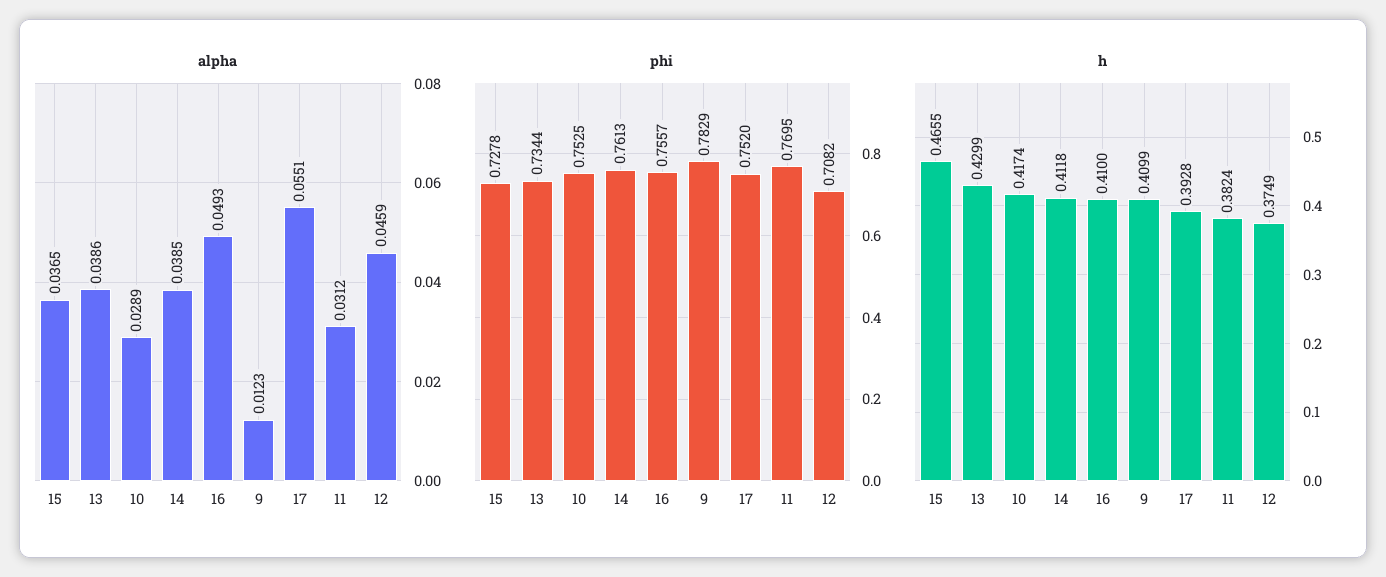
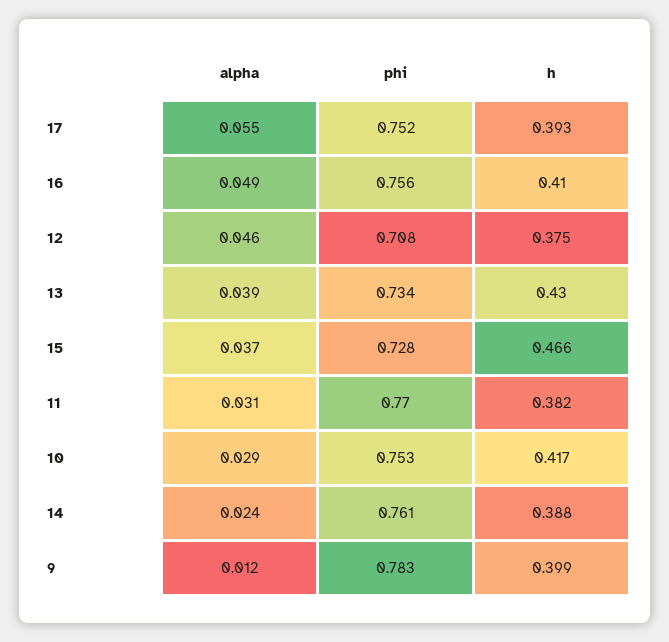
alpha, 14: 0.0385 -> 0.024
h, 14: 0.4118 -> 0.388
h, 9: 0.4099 -> 0.399

